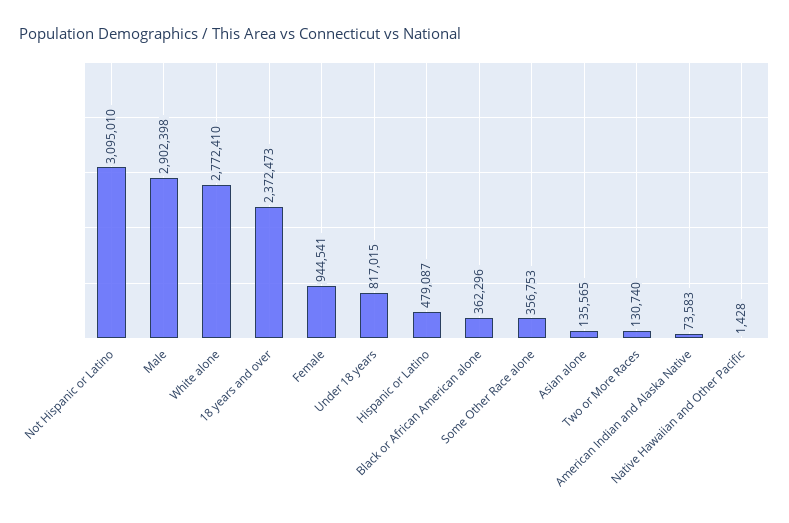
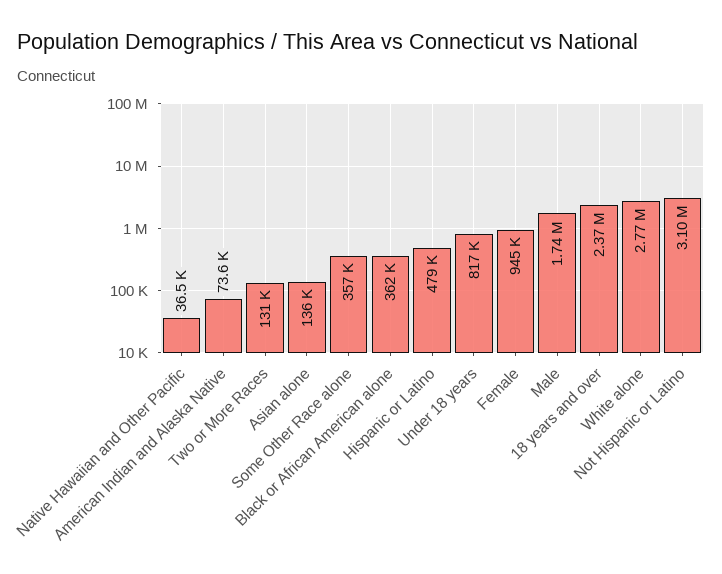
Male: 2902398 -> 1740000
Native Hawaiian and Other Pacific: 1428 -> 36500

